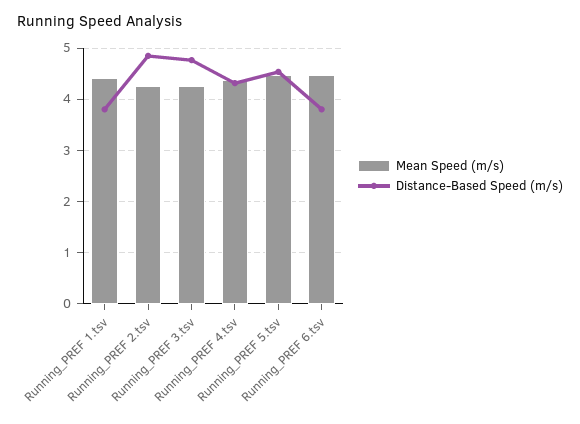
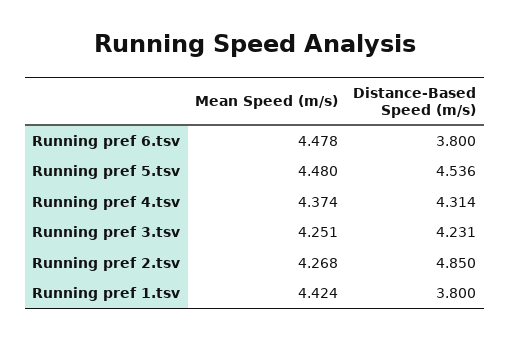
Distance-Based Speed (m/s), Running_PREF 3.tsv: 4.8 -> 4.231

